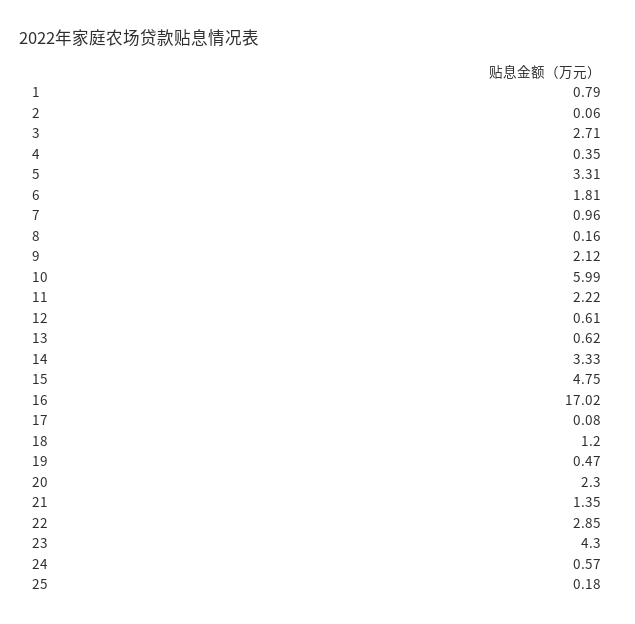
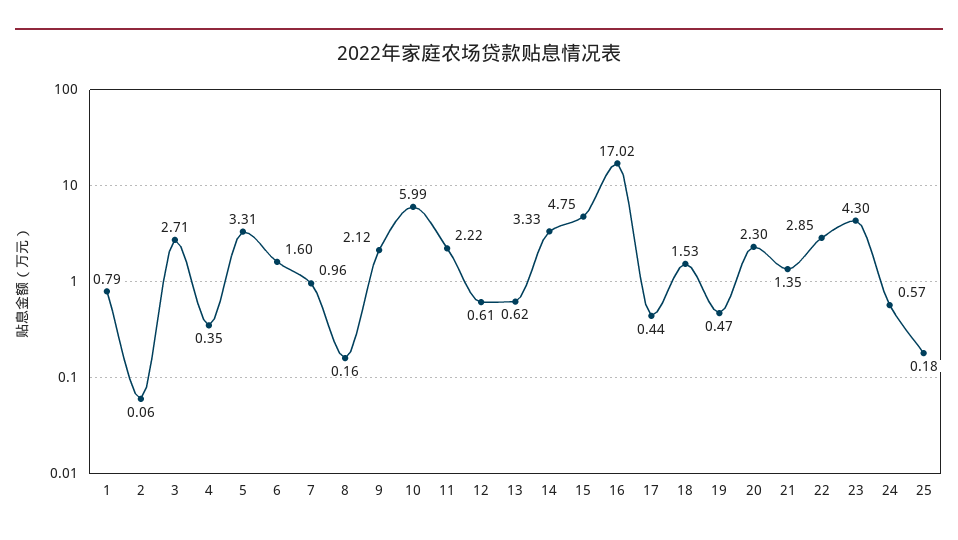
6: 1.81 -> 1.6
17: 0.08 -> 0.44
18: 1.2 -> 1.53

